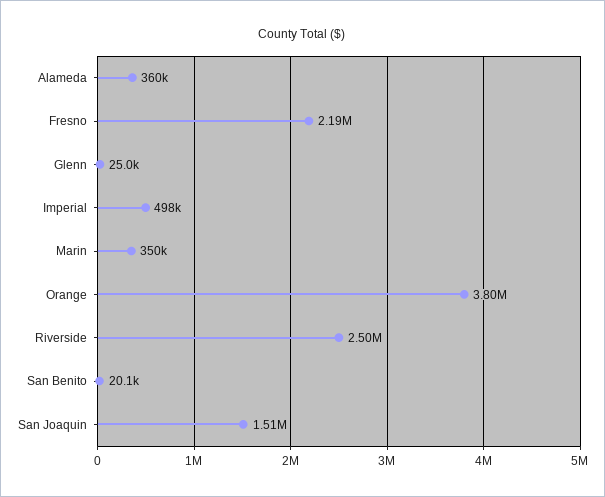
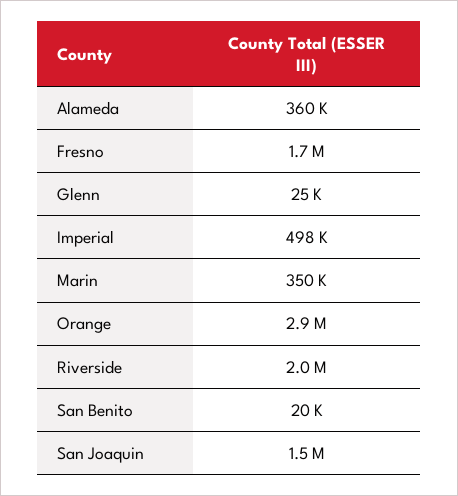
Fresno: 2190000 -> 1700000
Orange: 3800000 -> 2900000
Riverside: 2500000 -> 2000000

